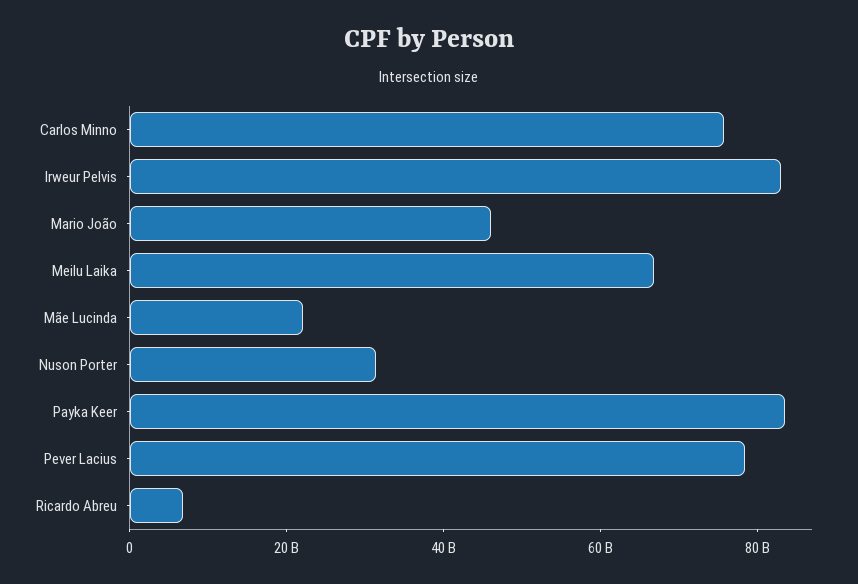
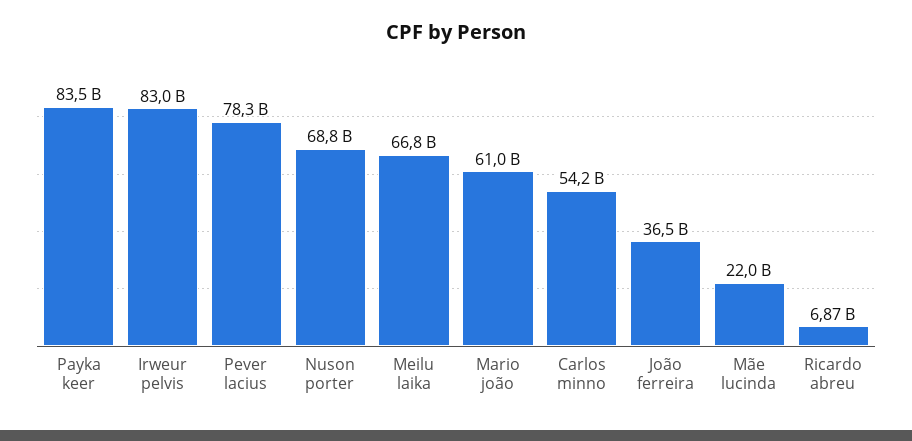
Carlos Minno: 75000000000 -> 54200000000
Mario João: 45000000000 -> 61000000000
Nuson Porter: 30000000000 -> 68800000000
João ferreira: none -> 36500000000

